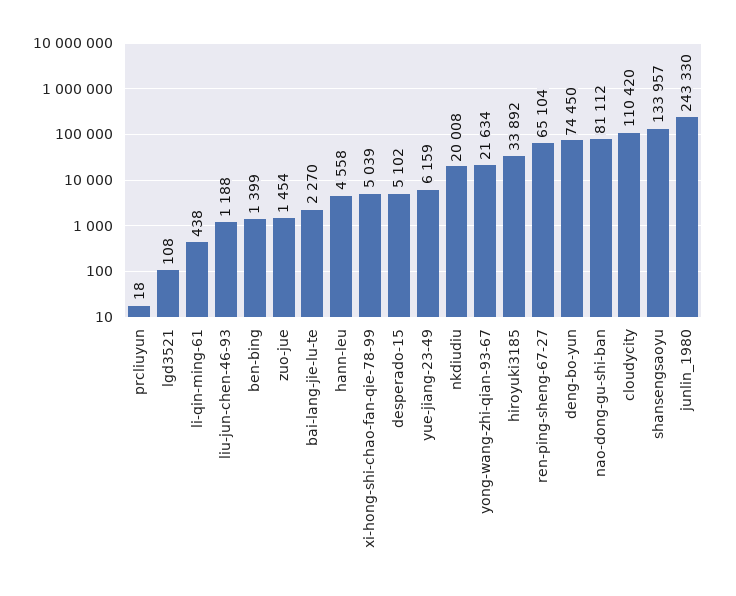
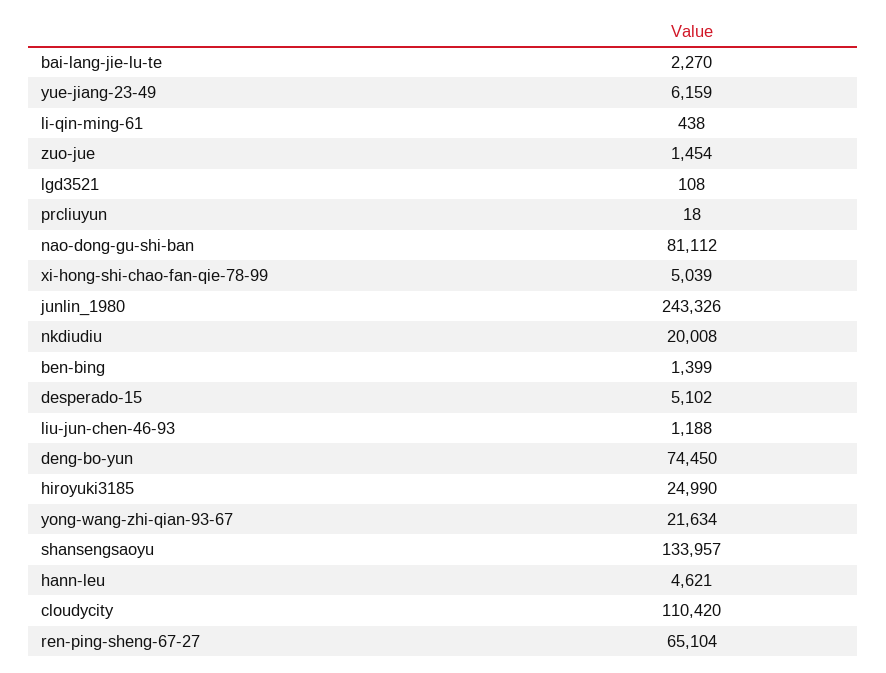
hann-leu: 4558 -> 4621
hiroyuki3185: 33892 -> 24990
junlin_1980: 243330 -> 243326

